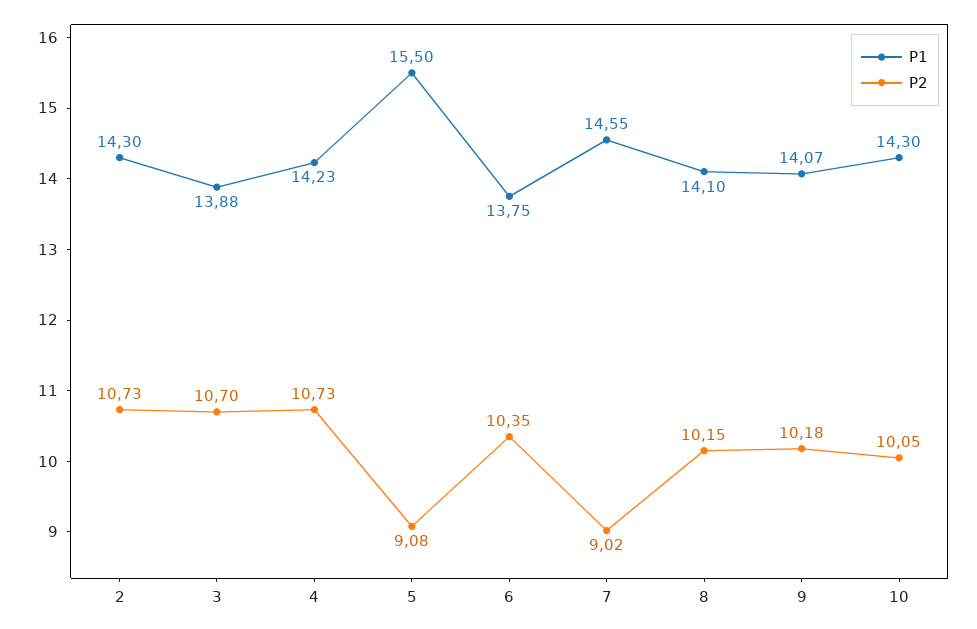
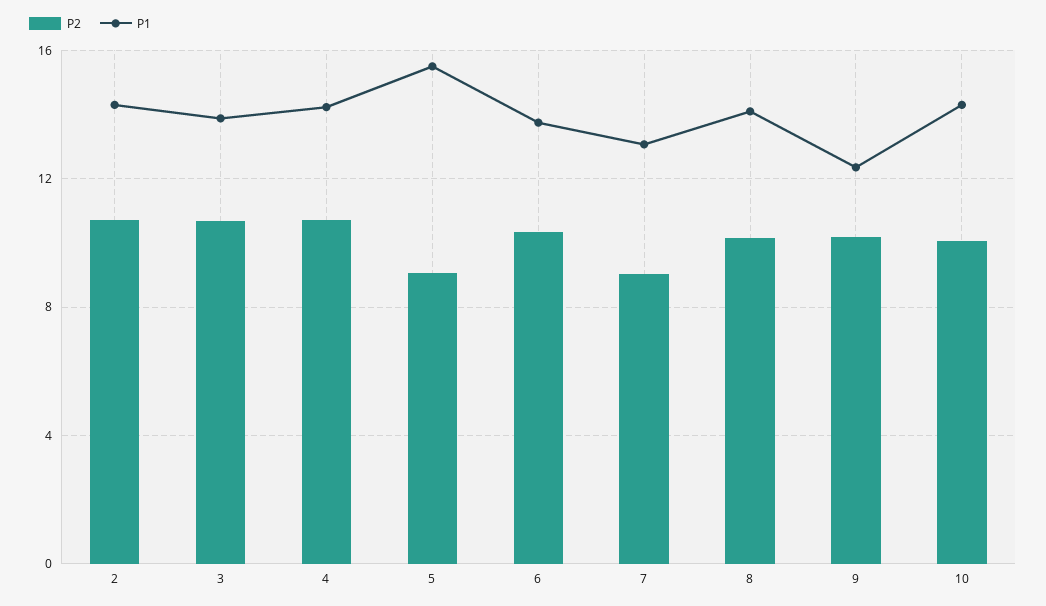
P1, 7: 14.55 -> 13
P1, 9: 14.07 -> 12.5

